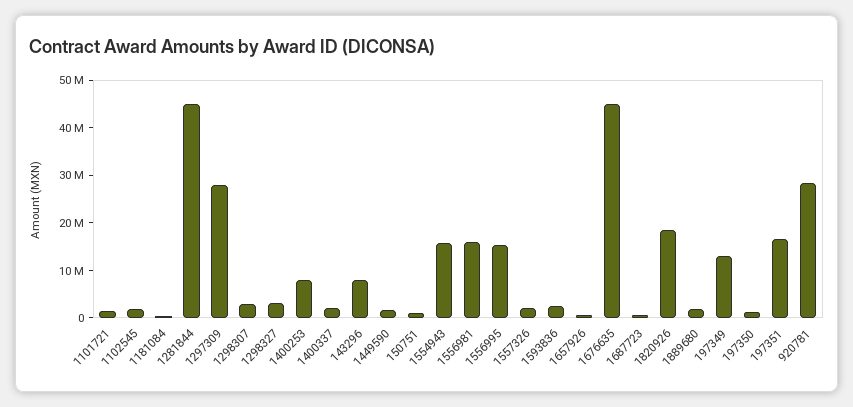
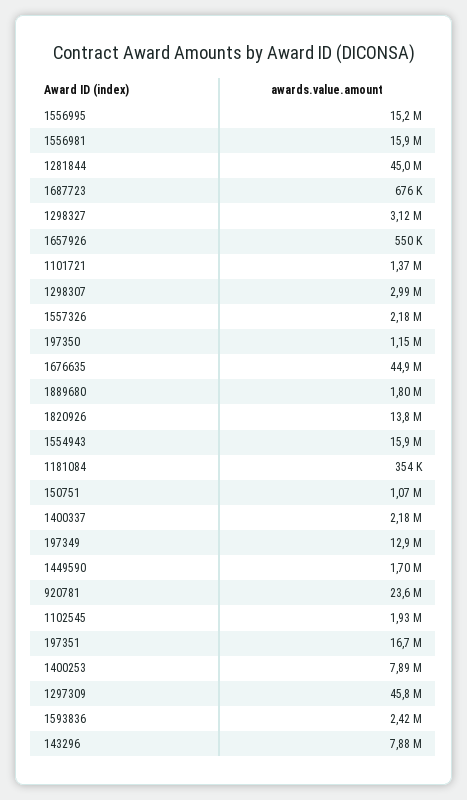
1297309: 28000000 -> 45800000
1820926: 18000000 -> 13800000
920781: 28000000 -> 23600000

